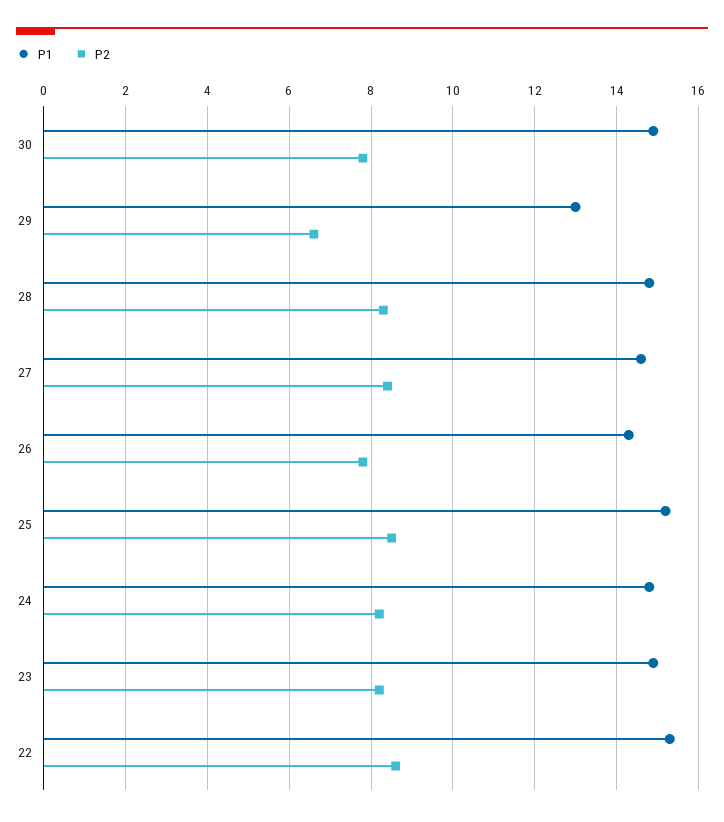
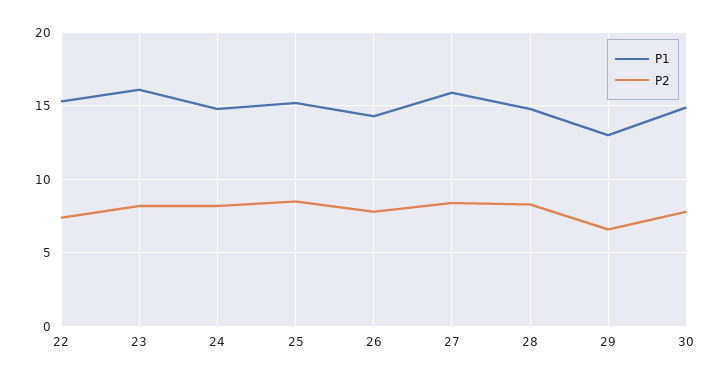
P1, 27: 14.5 -> 16
P1, 23: 15 -> 16
P2, 22: 8.5 -> 7.5

